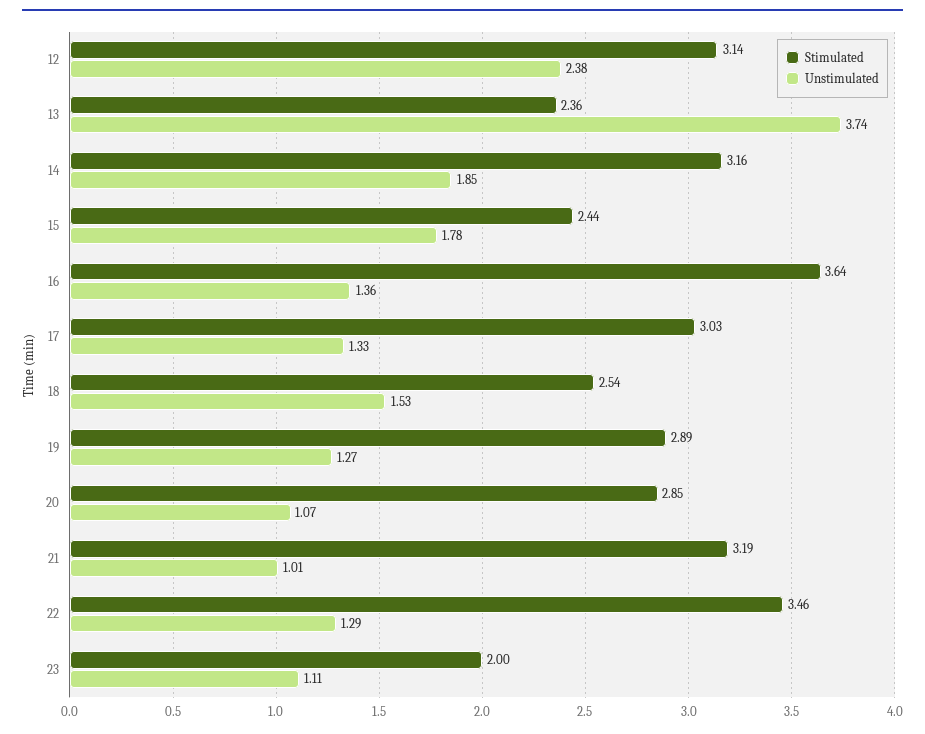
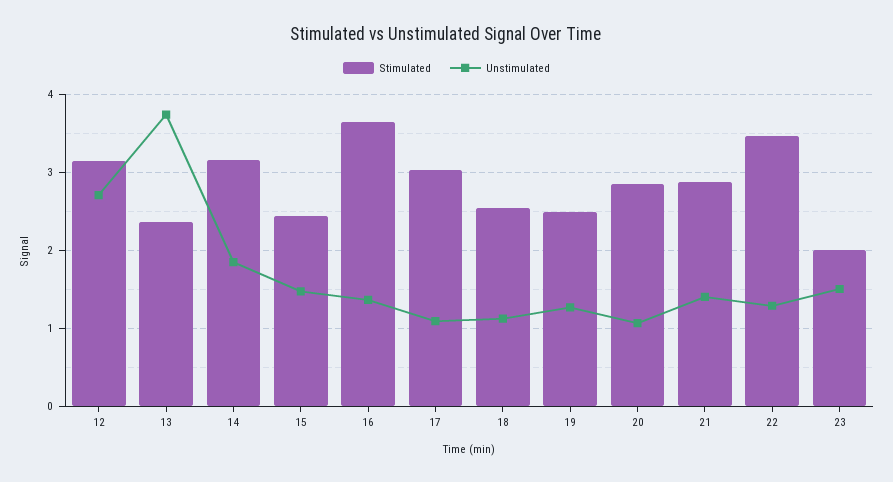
Unstimulated, 12: 2.38 -> 2.7
Unstimulated, 15: 1.78 -> 1.5
Unstimulated, 17: 1.33 -> 1.1
Unstimulated, 18: 1.53 -> 1.1
Stimulated, 19: 2.89 -> 2.5
Stimulated, 21: 3.19 -> 2.9
Unstimulated, 21: 1.01 -> 1.4
Unstimulated, 23: 1.11 -> 1.5

